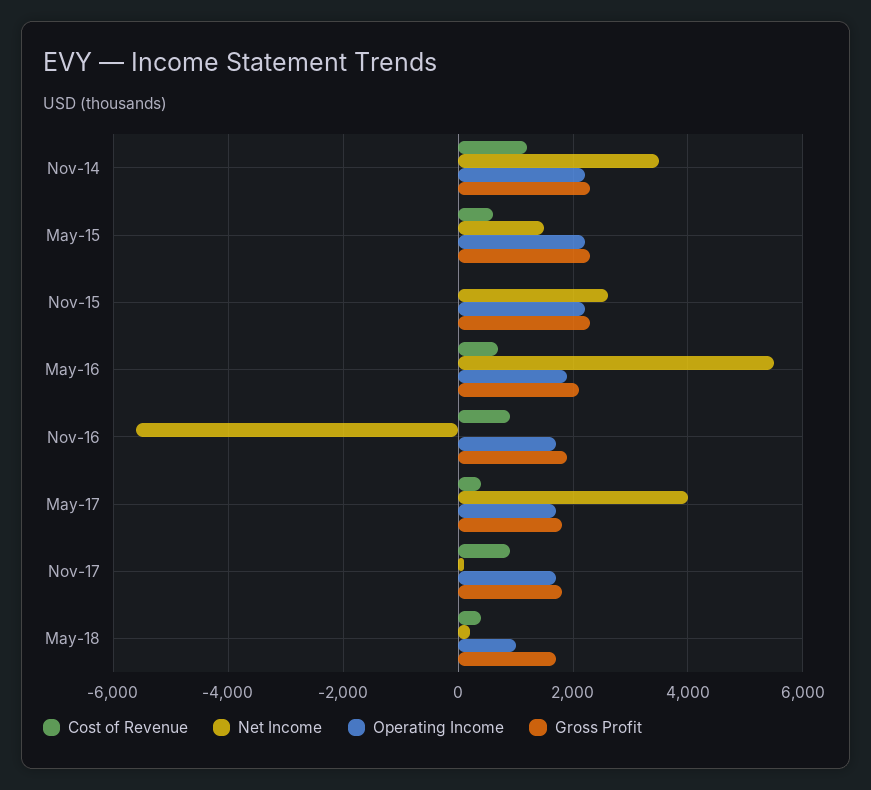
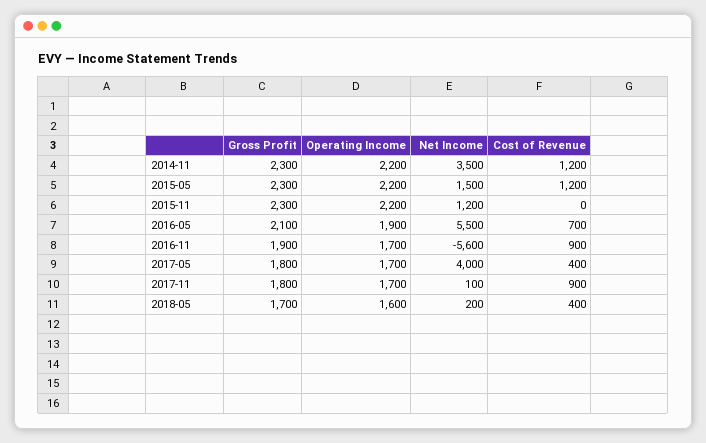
Cost of Revenue, May-15: 600 -> 1200
Net Income, Nov-15: 2600 -> 1200
Operating Income, May-18: 1000 -> 1600

